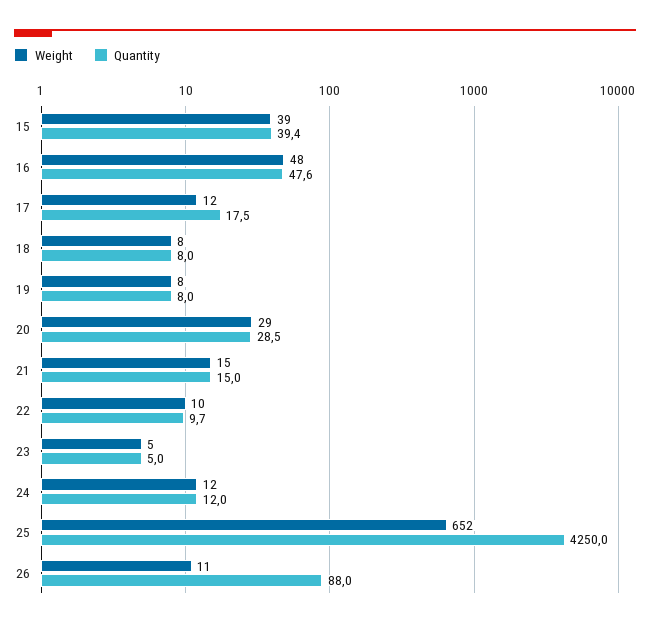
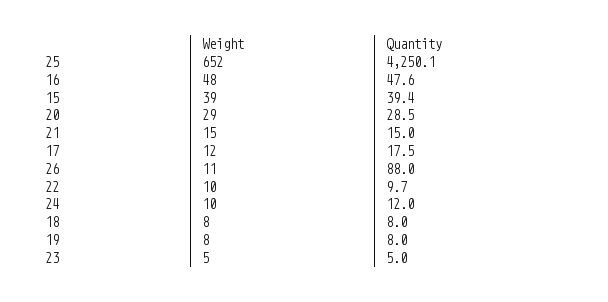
Weight, 24: 12 -> 10
Quantity, 25: 4250 -> 4250.1

